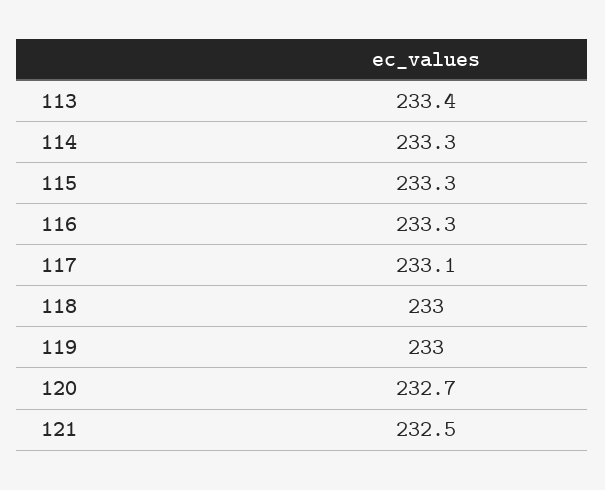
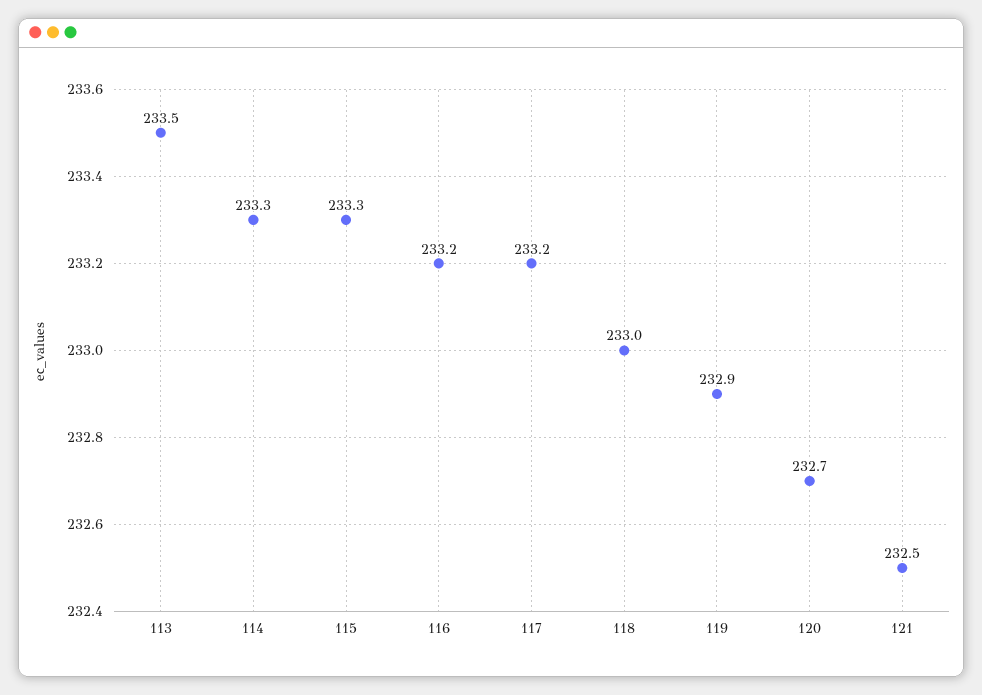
113: 233.4 -> 233.5
116: 233.3 -> 233.2
117: 233.1 -> 233.2
119: 233 -> 232.9

